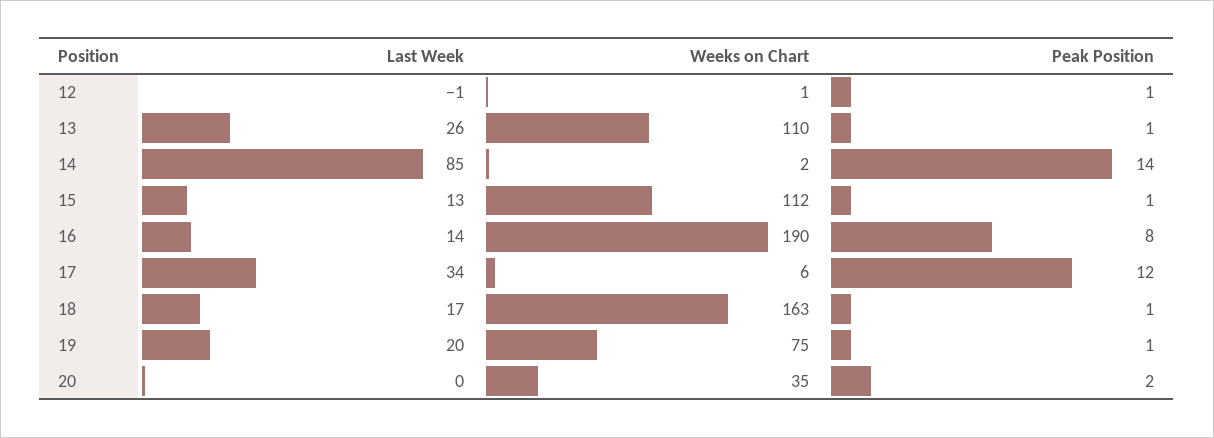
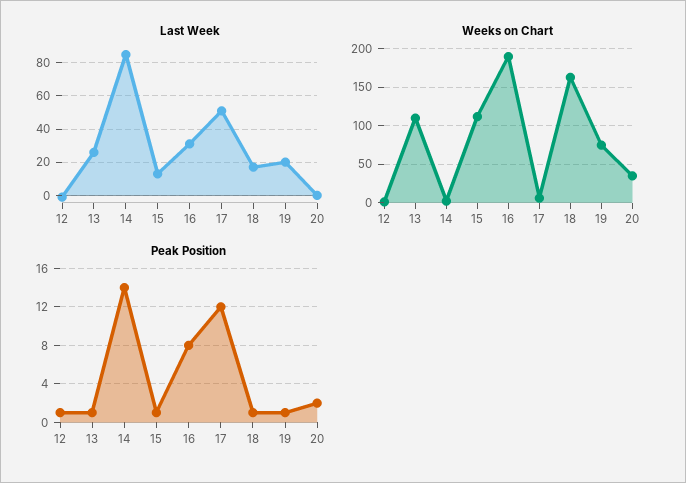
Last Week, 16: 14 -> 30
Last Week, 17: 34 -> 50

